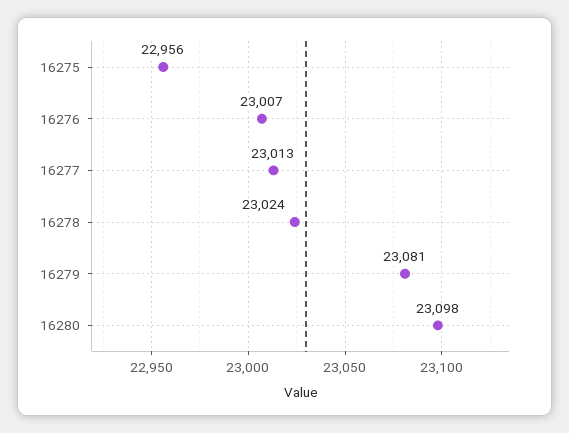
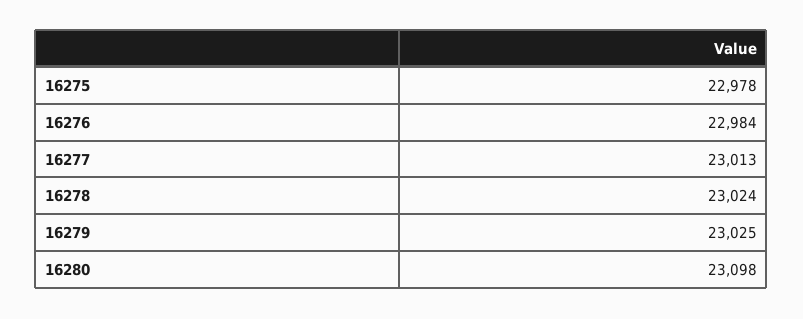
16275: 22956 -> 22978
16276: 23007 -> 22984
16279: 23081 -> 23025

